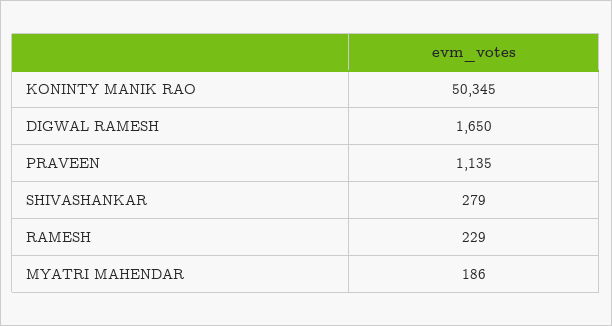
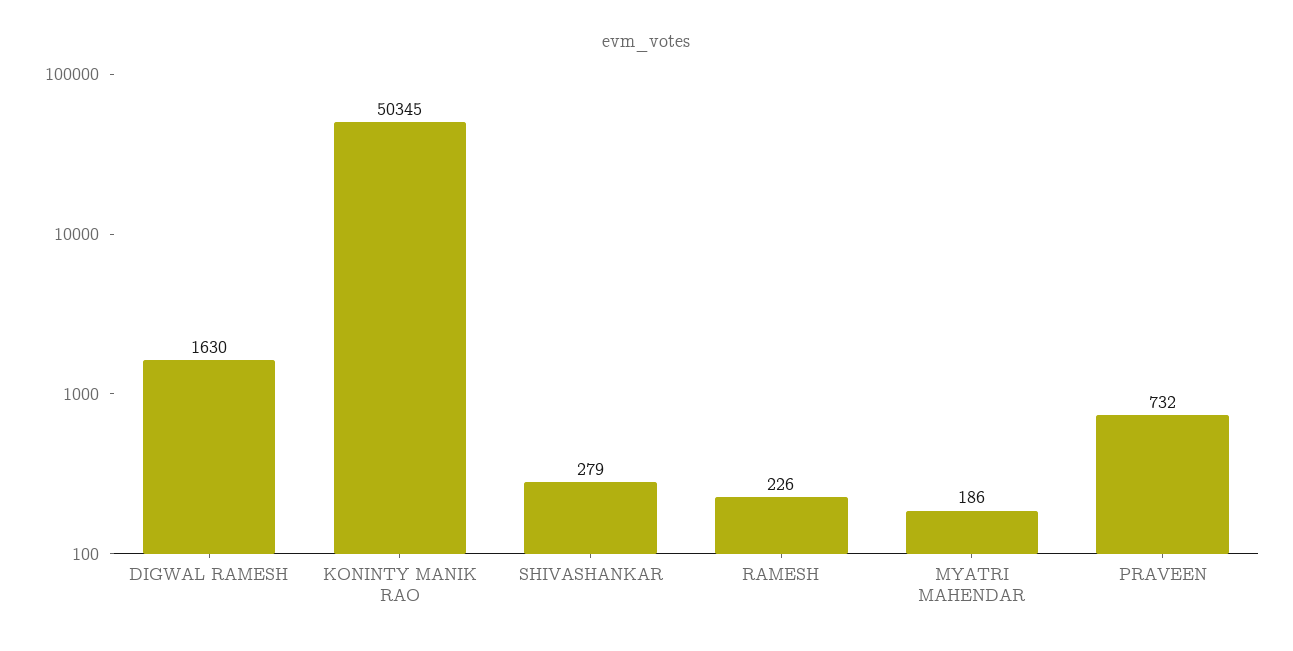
DIGWAL RAMESH: 1650 -> 1630
PRAVEEN: 1135 -> 732
RAMESH: 229 -> 226

